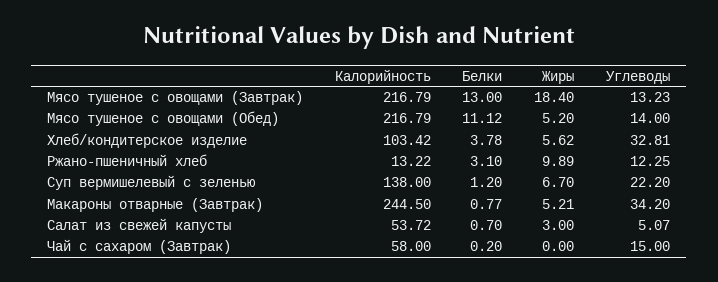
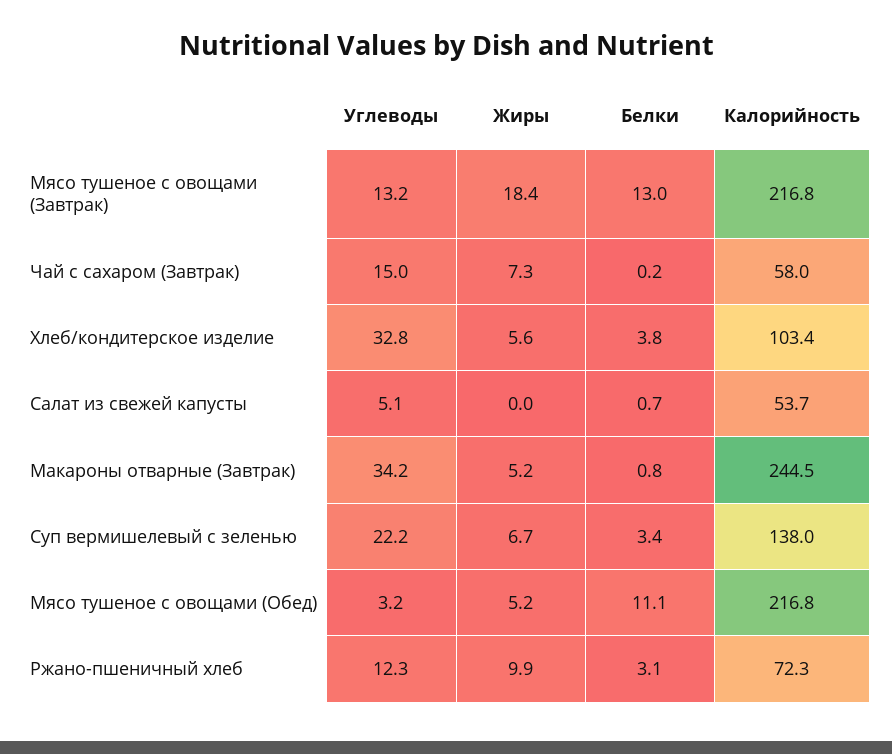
Углеводы, Мясо тушеное с овощами (Обед): 14 -> 3.2
Калорийность, Ржано-пшеничный хлеб: 13.22 -> 72.3
Белки, Суп вермишелевый с зеленью: 1.2 -> 3.4
Жиры, Салат из свежей капусты: 3 -> 0
Жиры, Чай с сахаром (Завтрак): 0 -> 7.3

